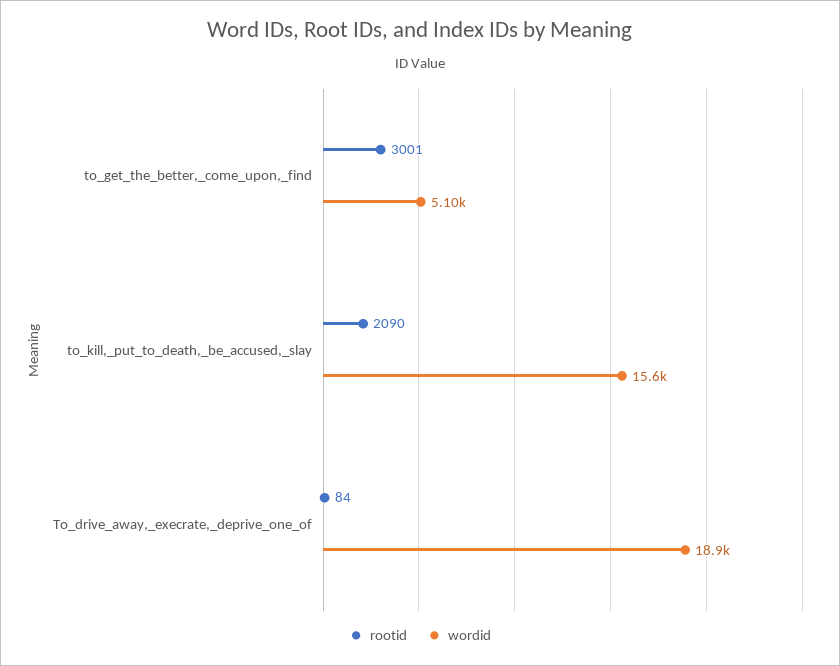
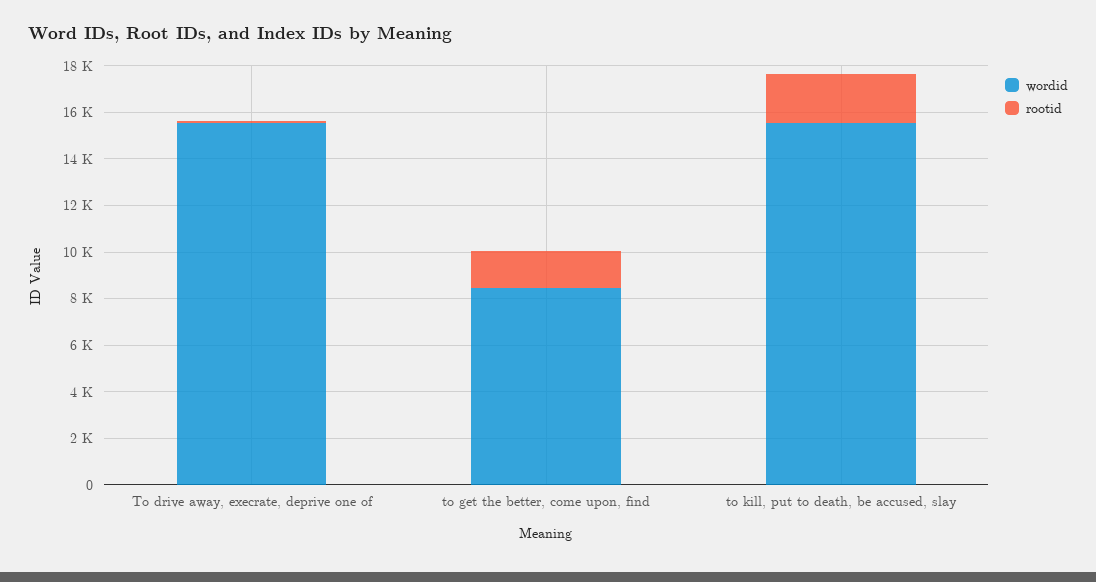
rootid, to_get_the_better,_come_upon,_find: 3001 -> 1500
wordid, to_get_the_better,_come_upon,_find: 5100 -> 8500
wordid, To_drive_away,_execrate,_deprive_one_of: 18900 -> 15500

